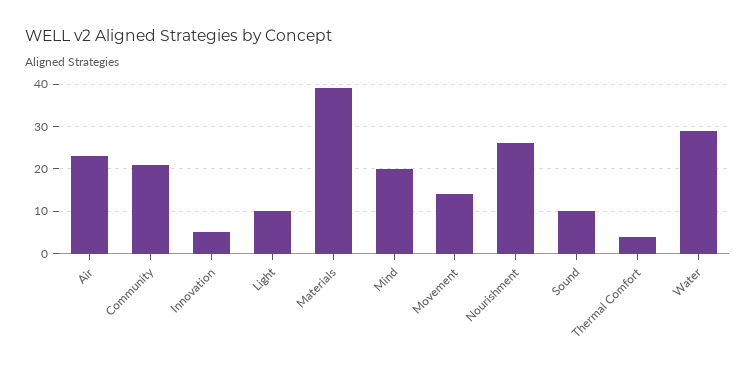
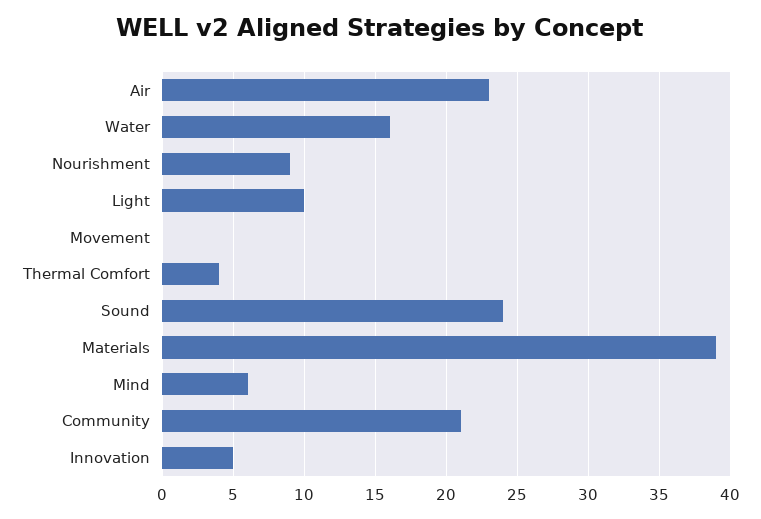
Mind: 20 -> 6
Movement: 15 -> 0
Nourishment: 25 -> 9
Sound: 10 -> 24
Water: 30 -> 16

